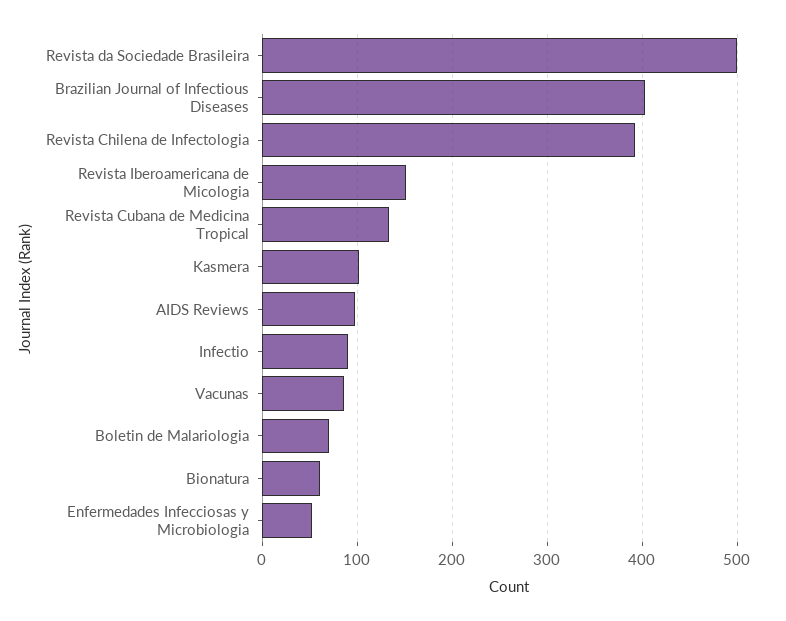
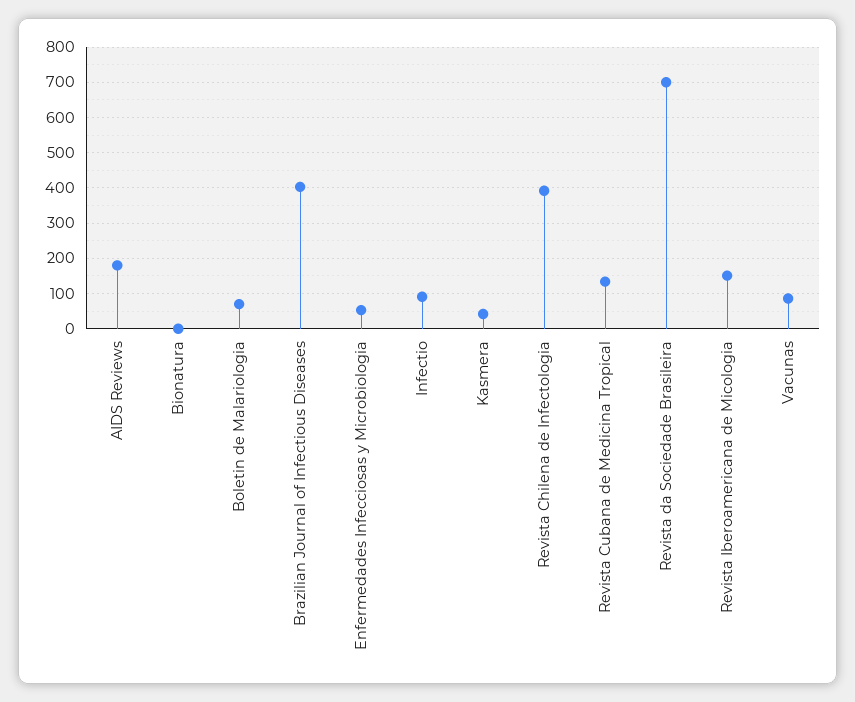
Revista da Sociedade Brasileira: 500 -> 700
Kasmera: 100 -> 40
AIDS Reviews: 100 -> 180
Bionatura: 60 -> 0

